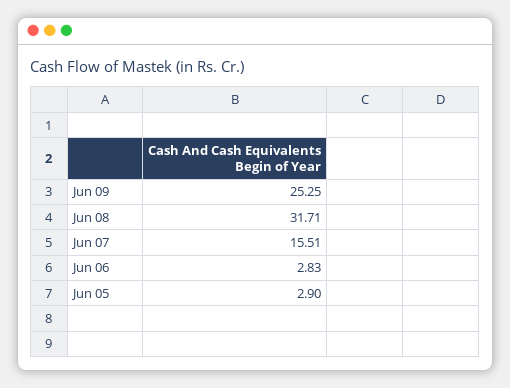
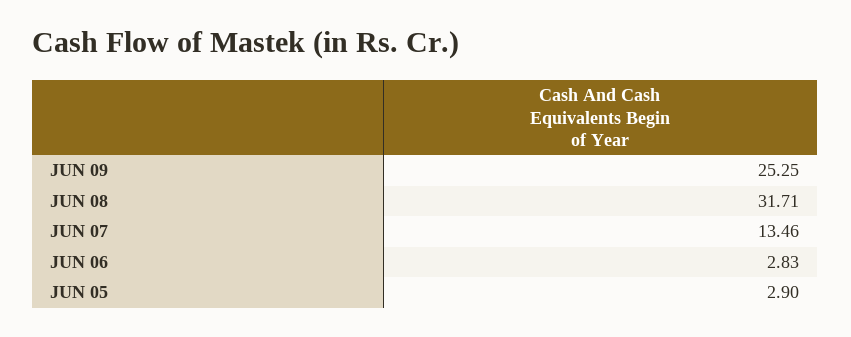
Jun 07: 15.51 -> 13.46

